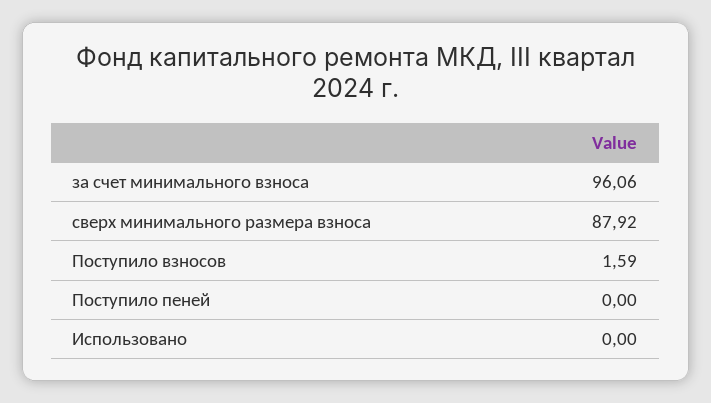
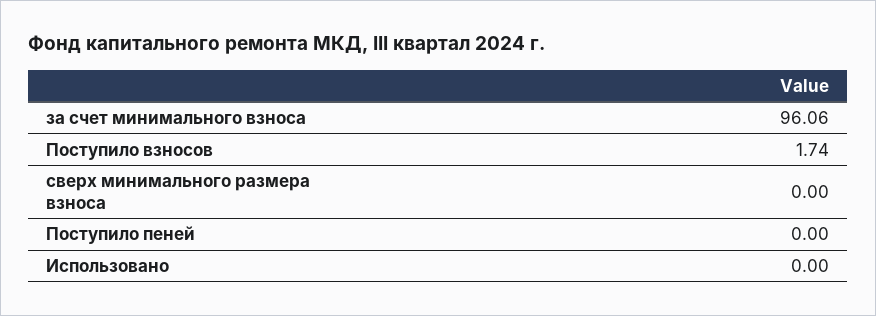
сверх минимального размера взноса: 87.92 -> 0
Поступило взносов: 1.59 -> 1.74

